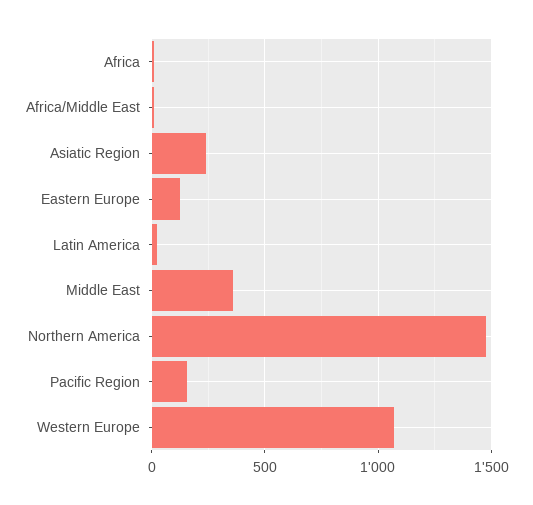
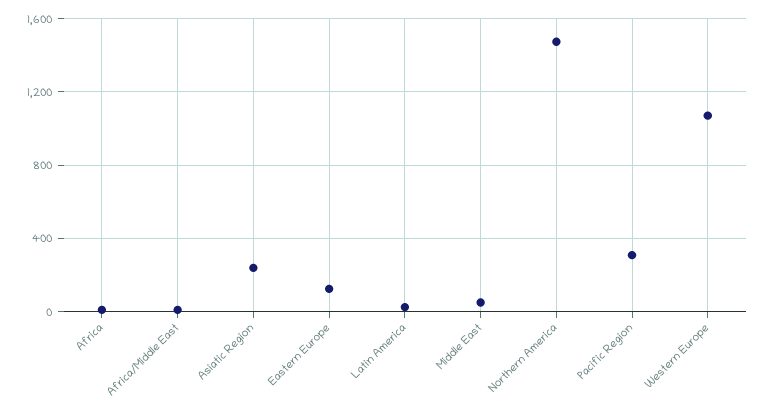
Middle East: 350 -> 50
Pacific Region: 150 -> 300

